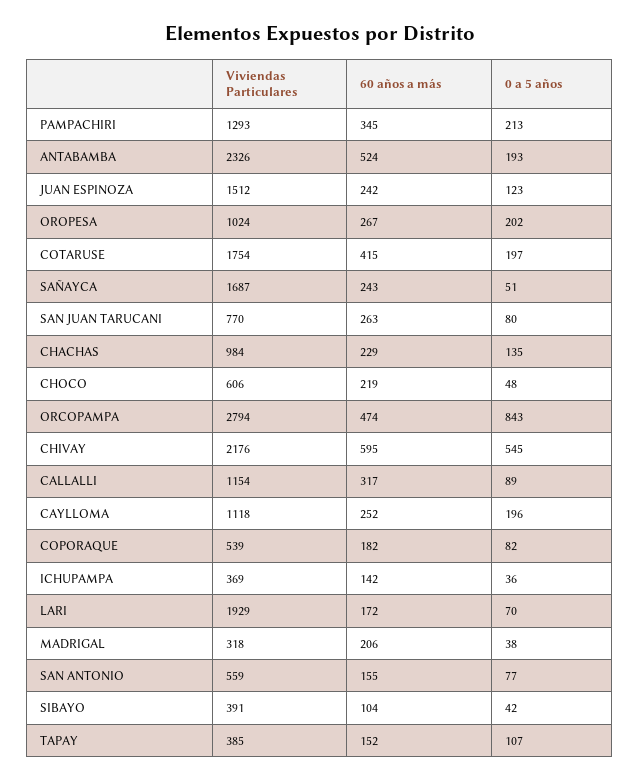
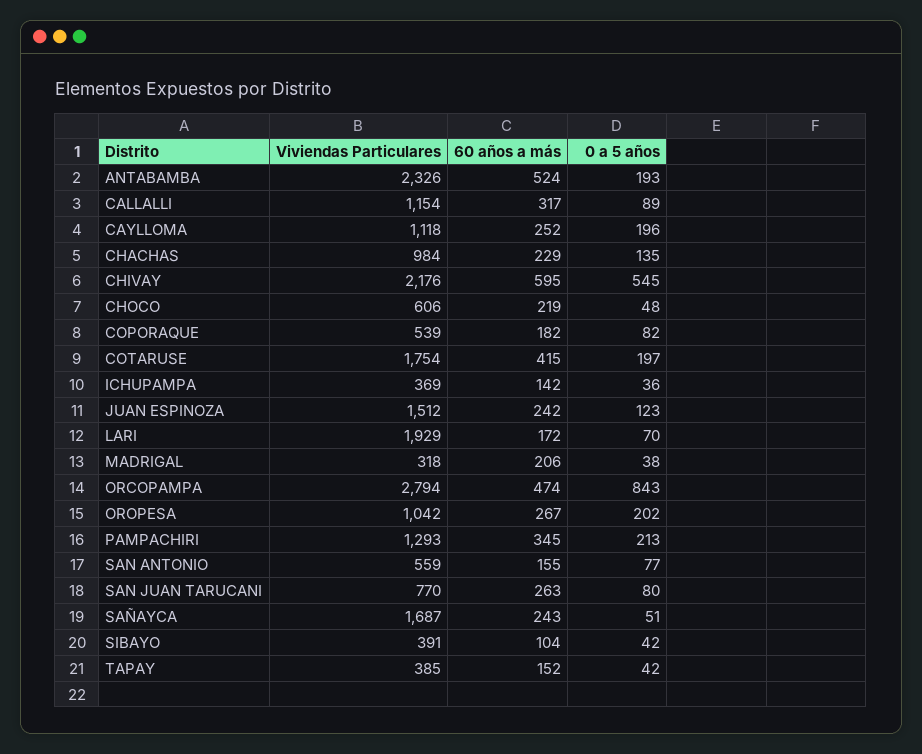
Viviendas Particulares, OROPESA: 1024 -> 1042
0 a 5 años, TAPAY: 107 -> 42

